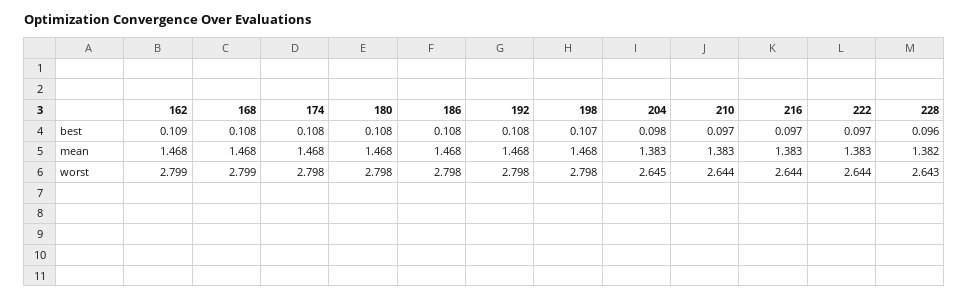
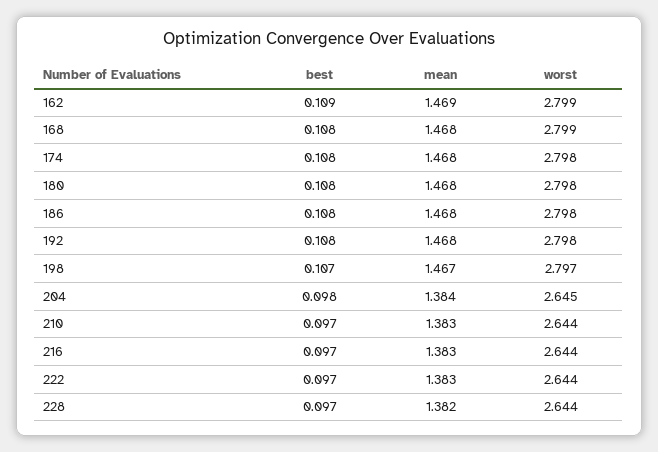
228, best: 0.096 -> 0.097
162, mean: 1.468 -> 1.469
198, mean: 1.468 -> 1.467
204, mean: 1.383 -> 1.384
198, worst: 2.798 -> 2.797
228, worst: 2.643 -> 2.644

